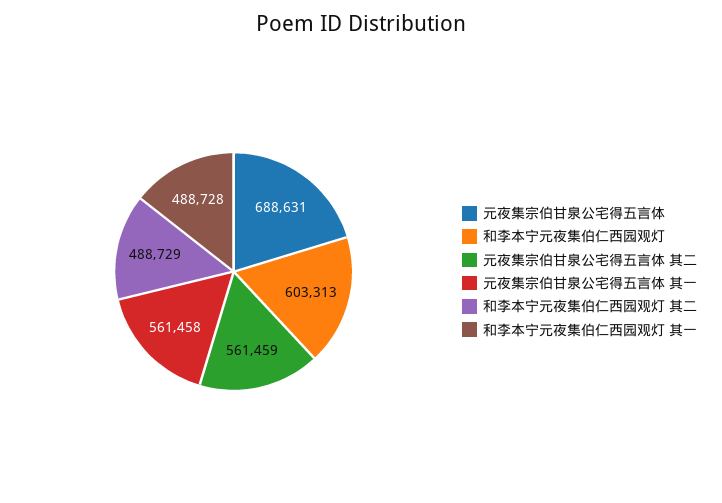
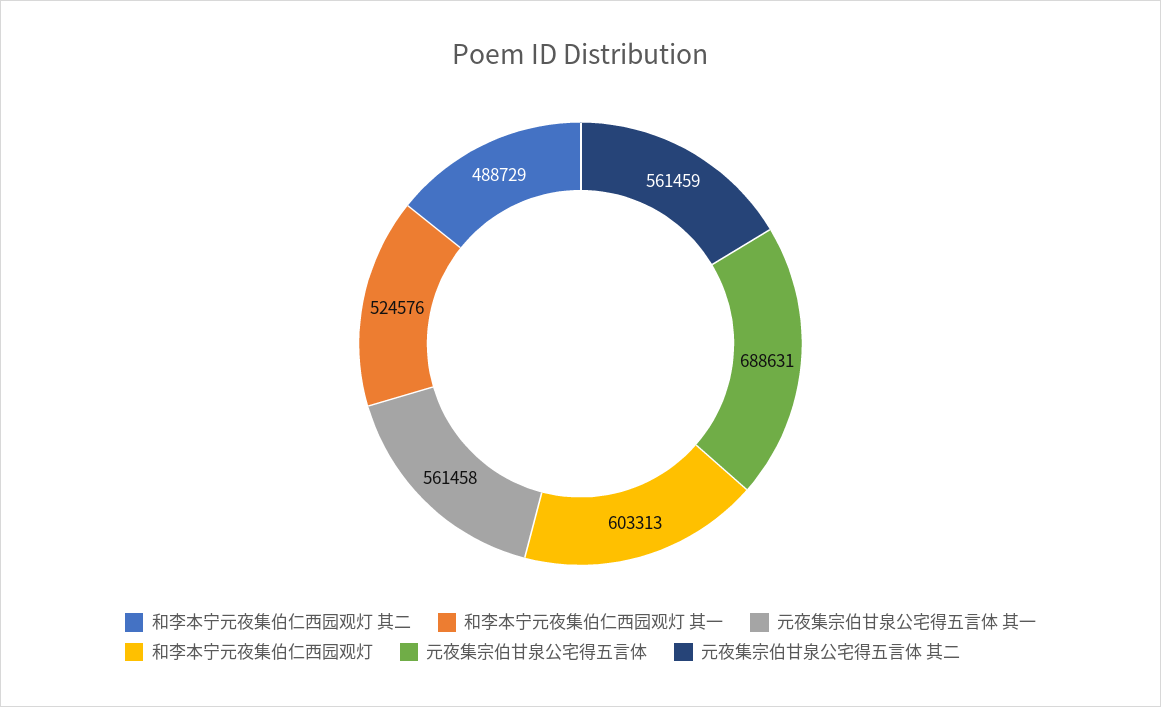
和李本宁元夜集伯仁西园观灯 其一: 488728 -> 524576

